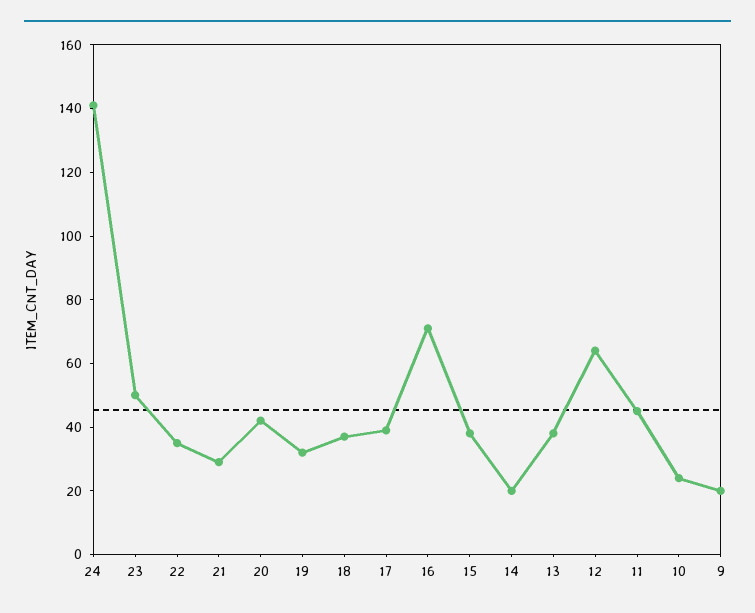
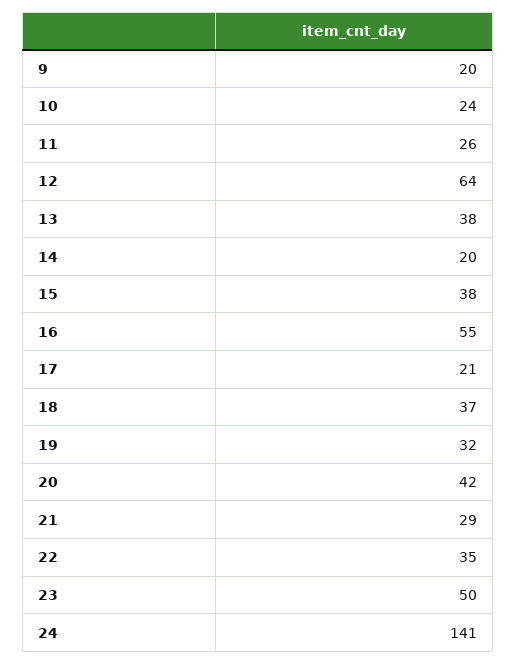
17: 40 -> 21
16: 70 -> 55
11: 45 -> 26

